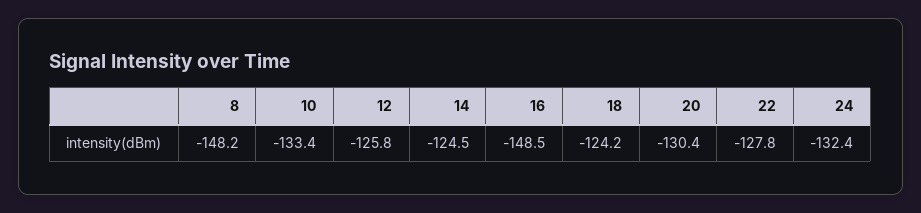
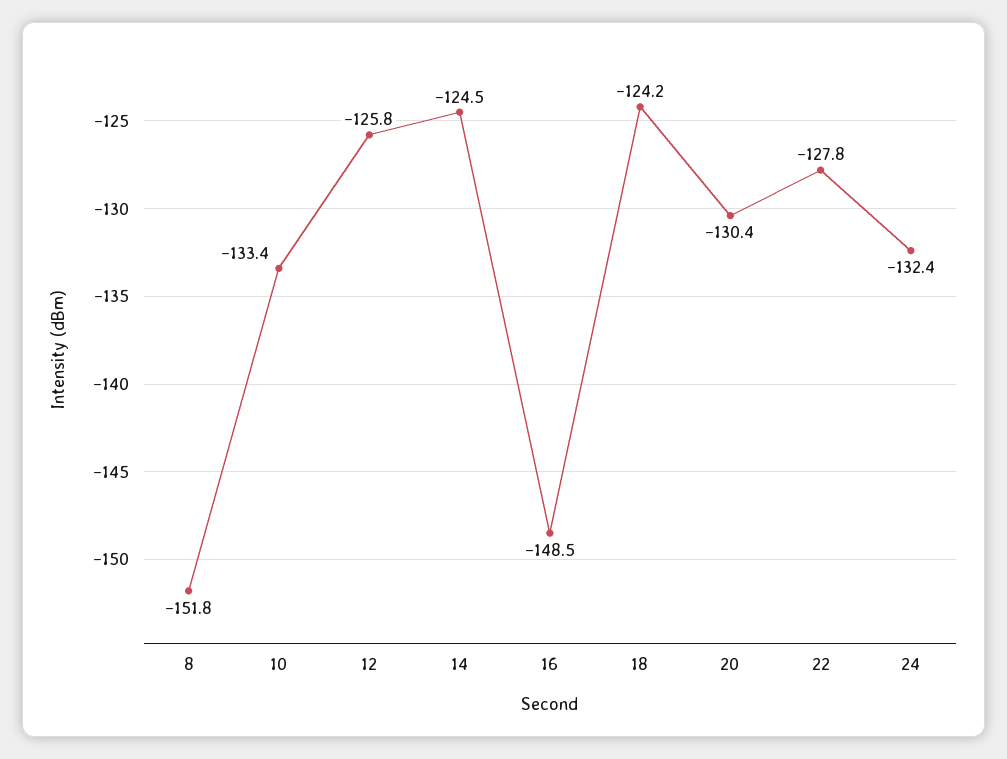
8: -148.2 -> -151.8

